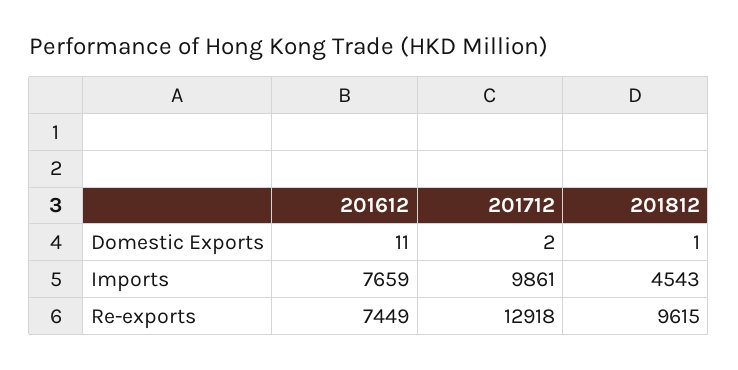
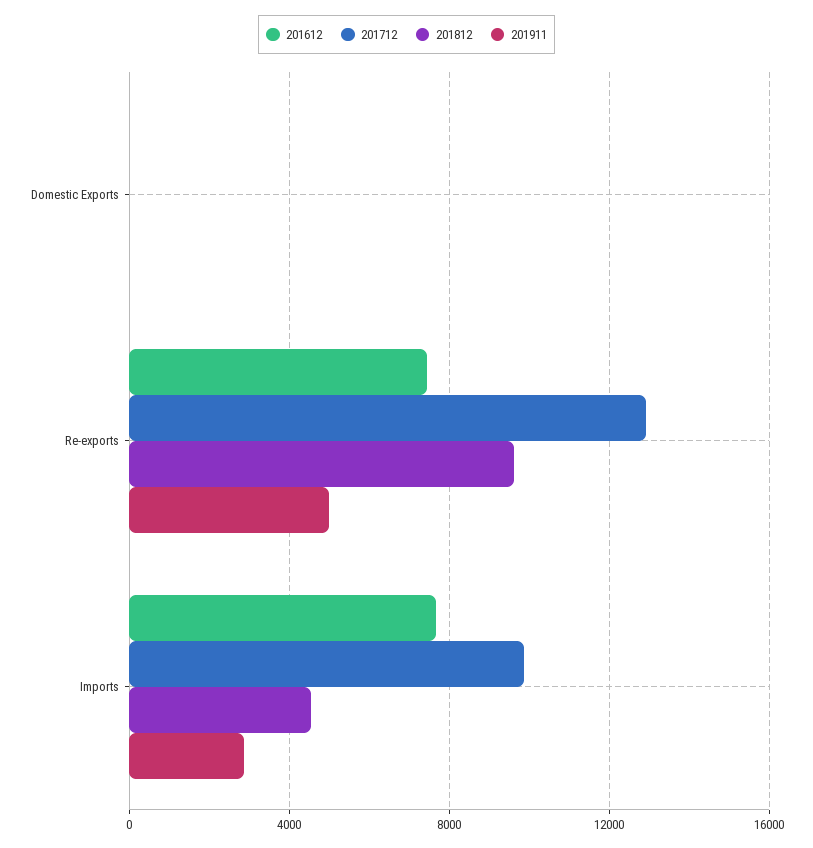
201911, Domestic Exports: none -> 0
201911, Re-exports: none -> 5000
201911, Imports: none -> 3000

